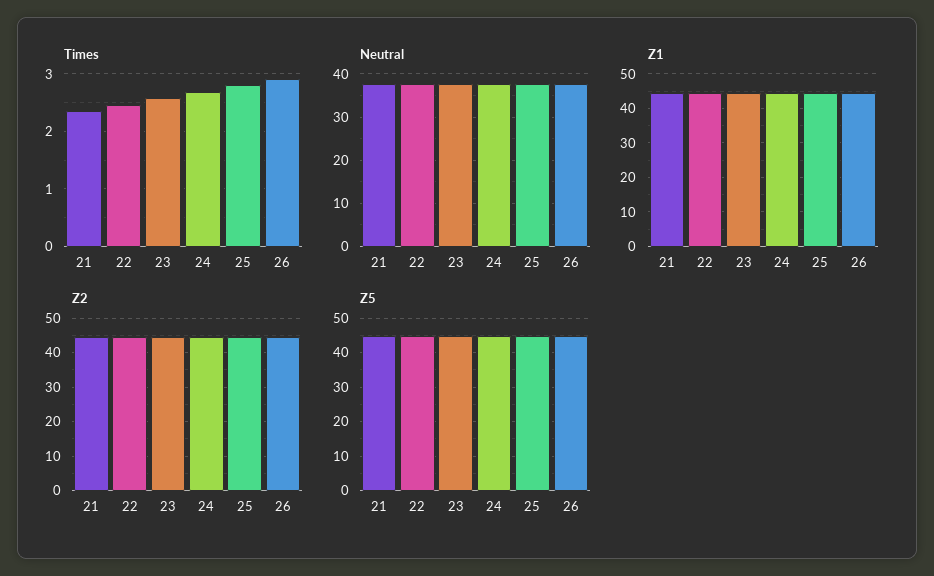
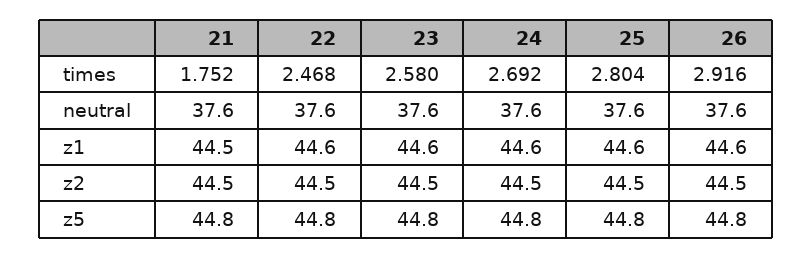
Times, 21: 2.4 -> 1.752

